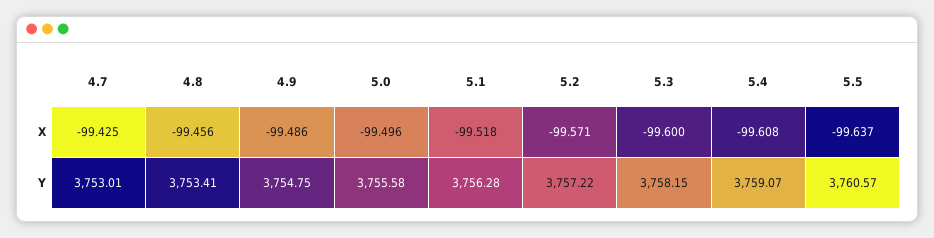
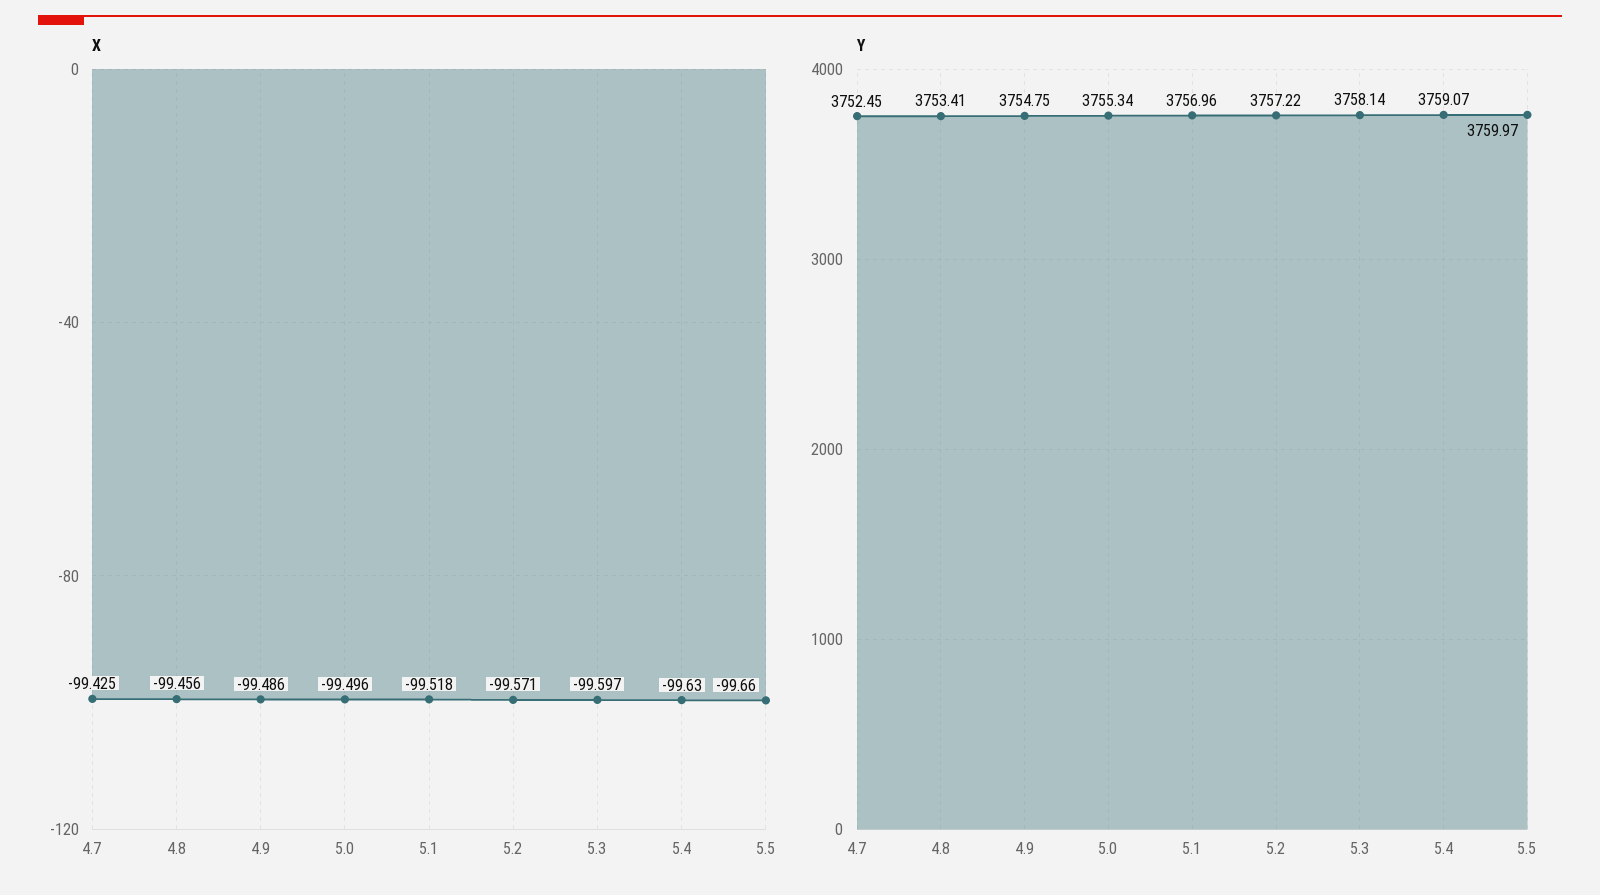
X, 5.3: -99.6 -> -99.597
X, 5.4: -99.608 -> -99.63
X, 5.5: -99.637 -> -99.66
Y, 4.7: 3753.01 -> 3752.45
Y, 5.0: 3755.58 -> 3755.34
Y, 5.1: 3756.28 -> 3756.96
Y, 5.3: 3758.15 -> 3758.14
Y, 5.5: 3760.57 -> 3759.97

